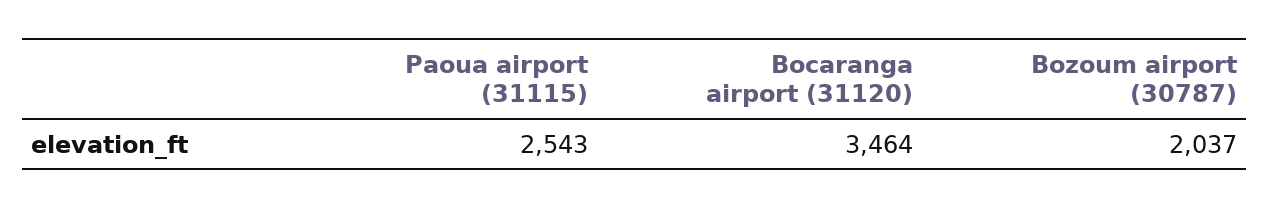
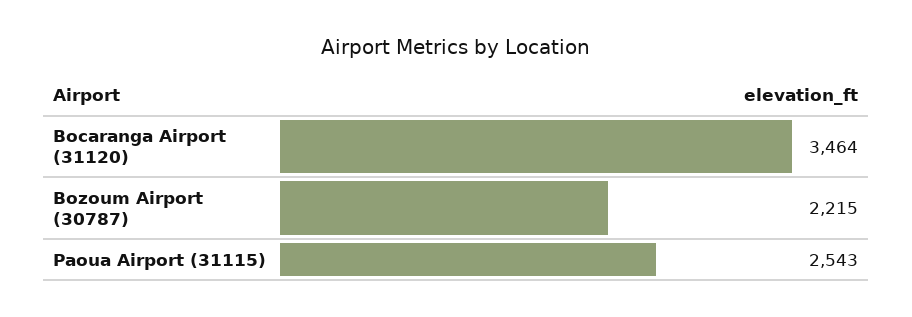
Bozoum airport (30787): 2037 -> 2215

